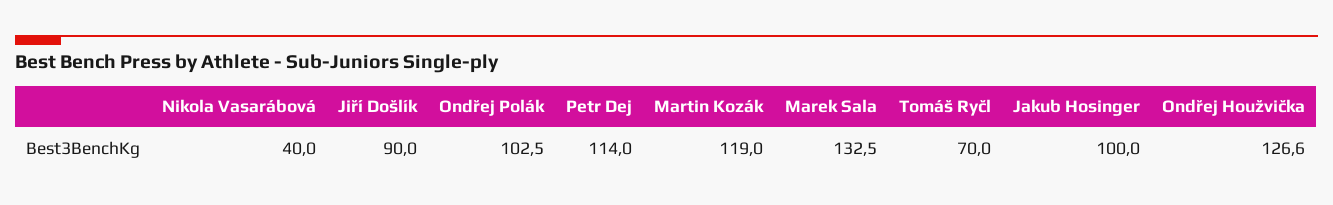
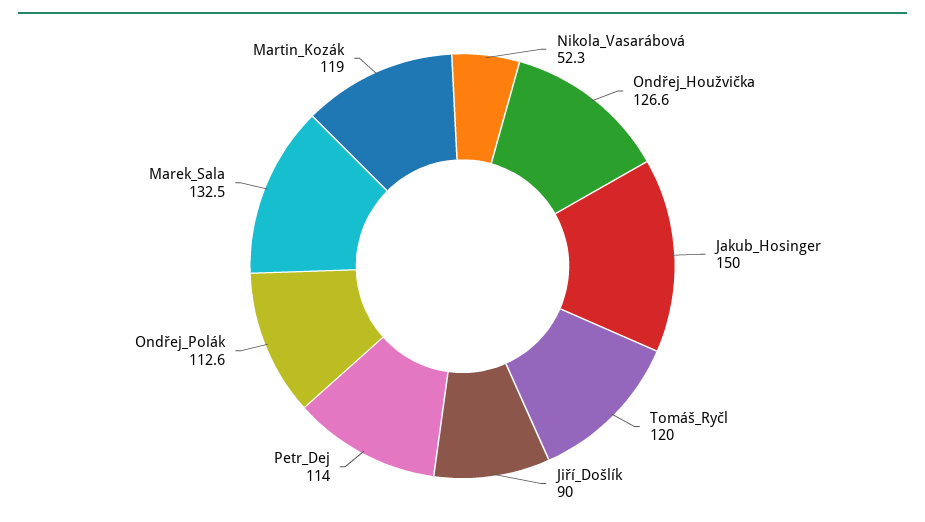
Nikola Vasarábová: 40 -> 52.3
Ondřej Polák: 102.5 -> 112.6
Tomáš Ryčl: 70 -> 120
Jakub Hosinger: 100 -> 150

